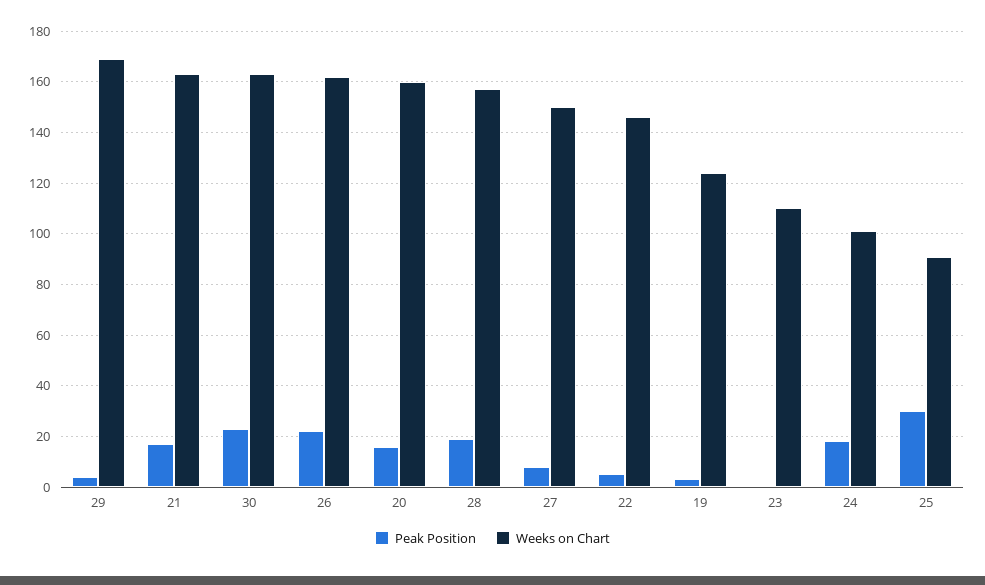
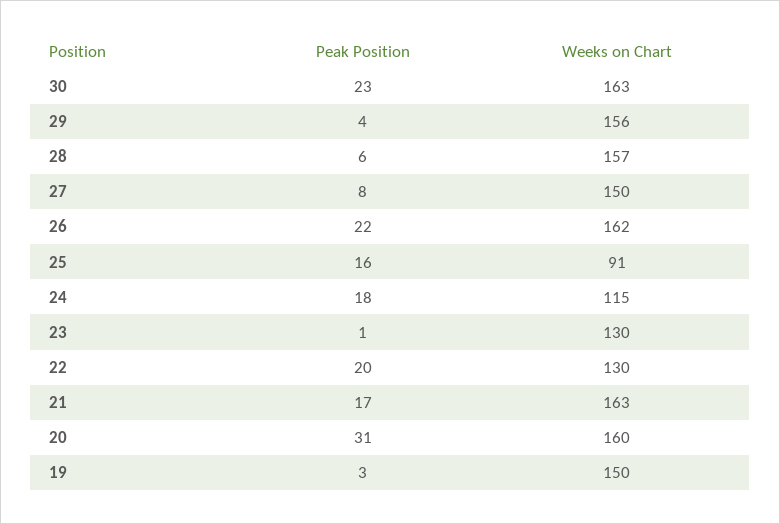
Weeks on Chart, 29: 170 -> 156
Peak Position, 20: 15 -> 31
Peak Position, 28: 20 -> 6
Peak Position, 22: 5 -> 20
Weeks on Chart, 22: 145 -> 130
Weeks on Chart, 19: 125 -> 150
Weeks on Chart, 23: 110 -> 130
Weeks on Chart, 24: 100 -> 115
Peak Position, 25: 30 -> 16

